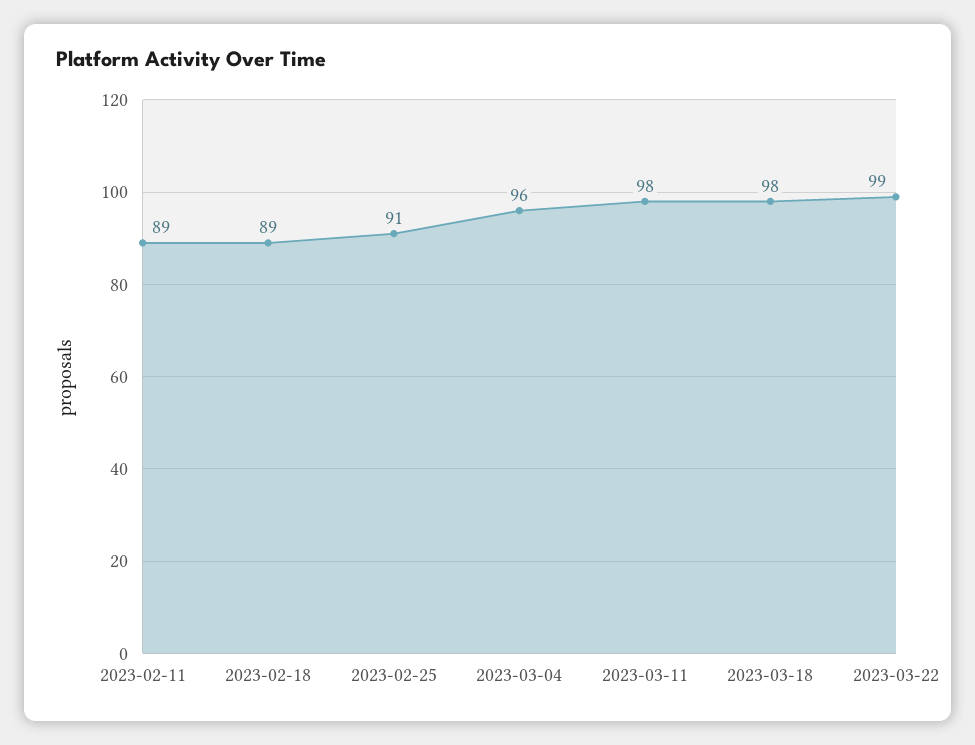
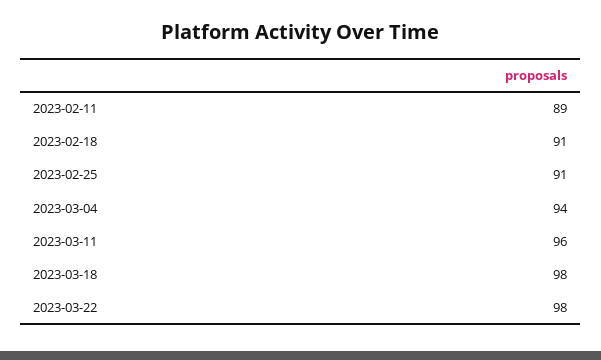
2023-02-18: 89 -> 91
2023-03-04: 96 -> 94
2023-03-11: 98 -> 96
2023-03-22: 99 -> 98

